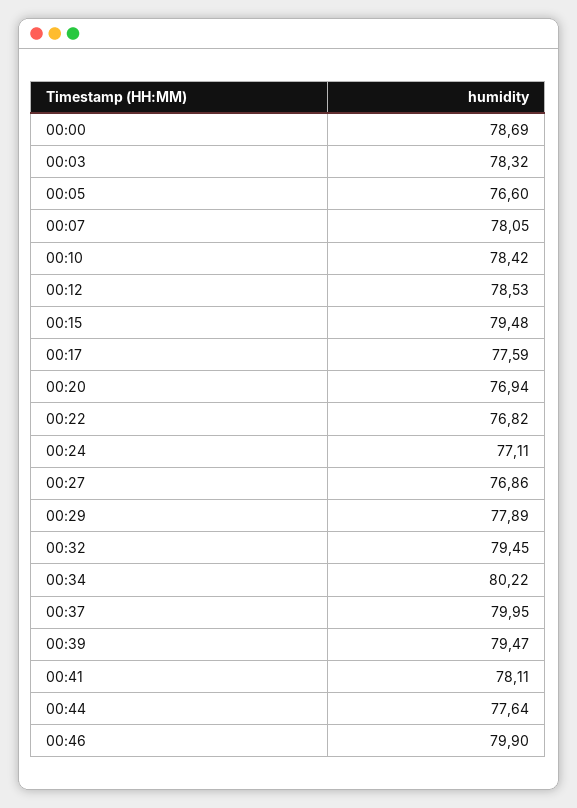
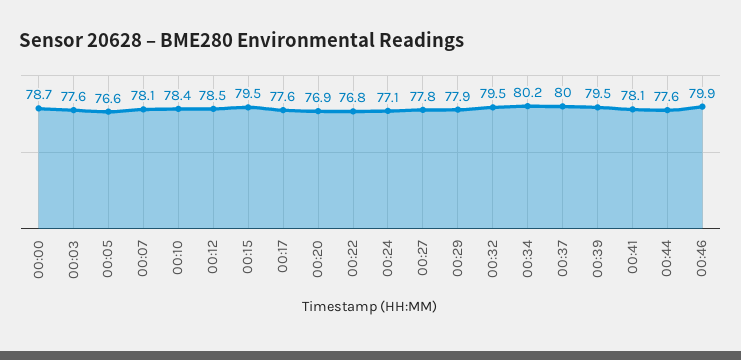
00:03: 78.32 -> 77.6
00:27: 76.86 -> 77.8

